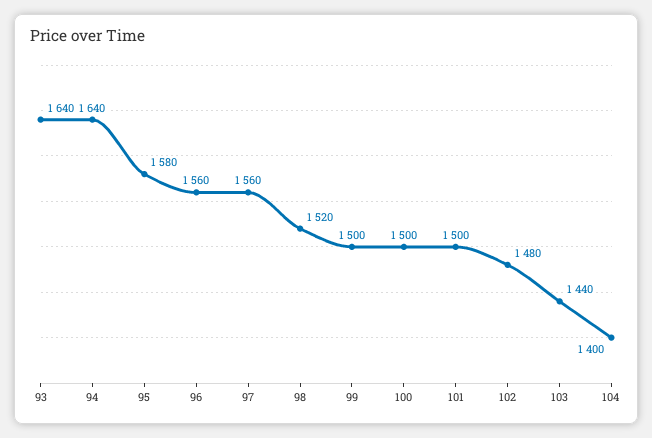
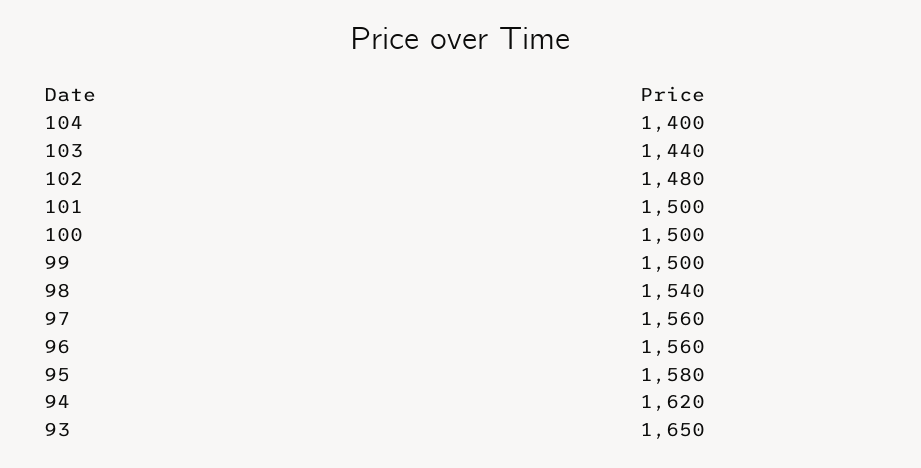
93: 1640 -> 1650
94: 1640 -> 1620
98: 1520 -> 1540

